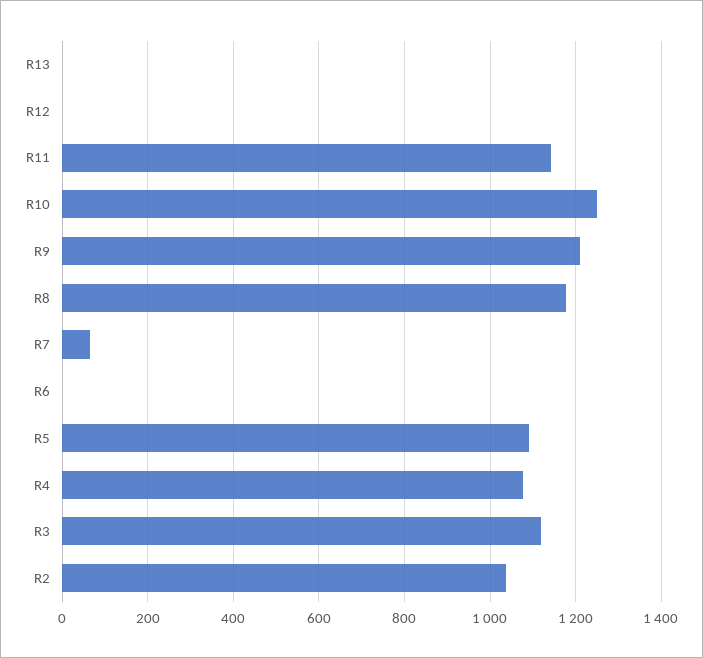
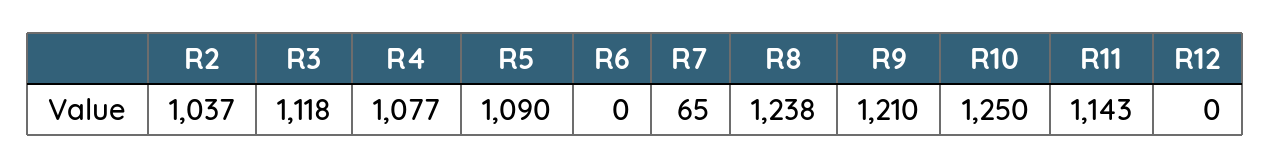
R13: 0 -> none
R8: 1180 -> 1238

